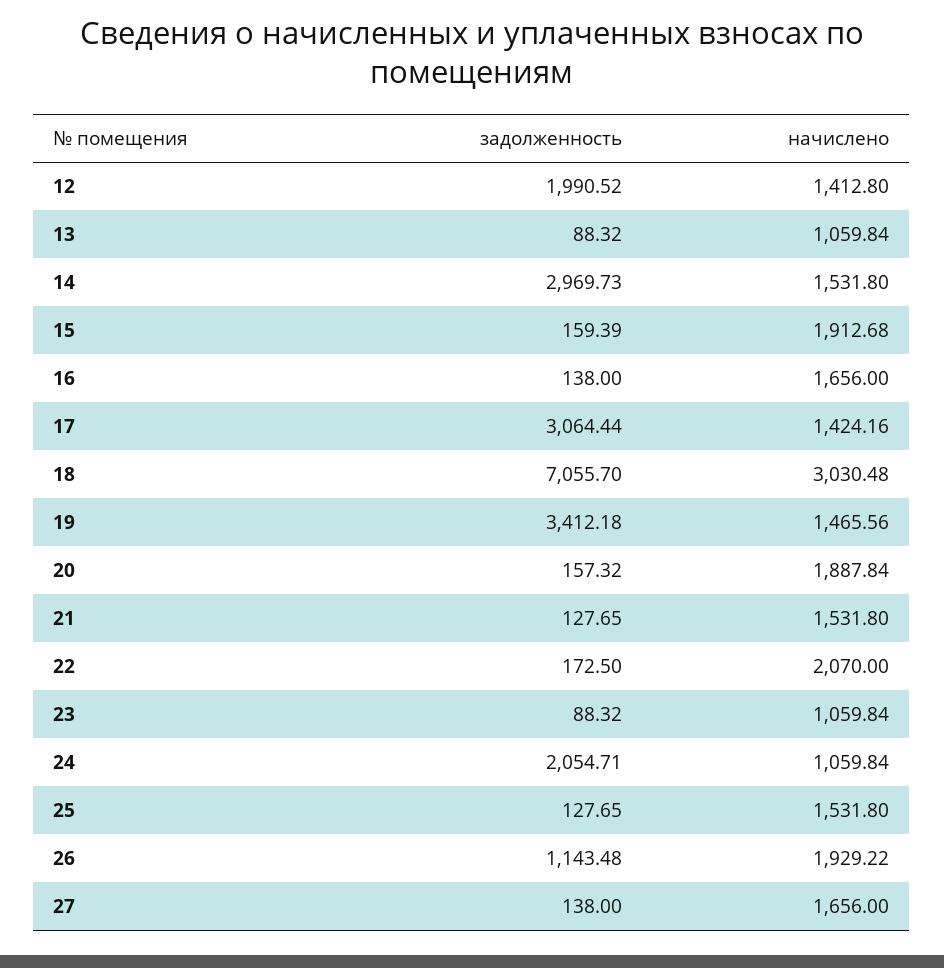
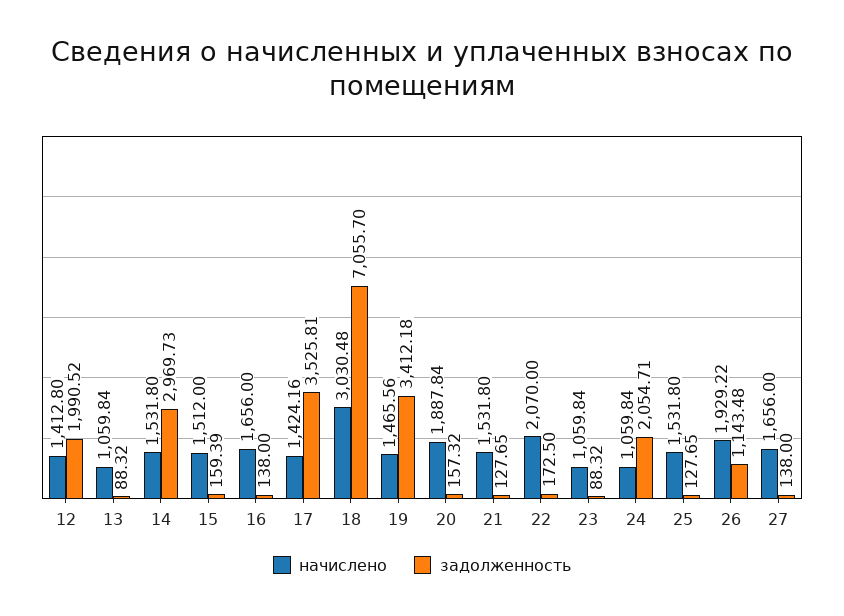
начислено, 15: 1912.68 -> 1512
задолженность, 17: 3064.44 -> 3525.81

